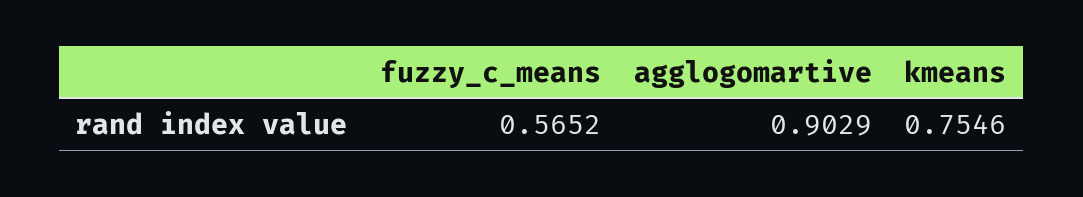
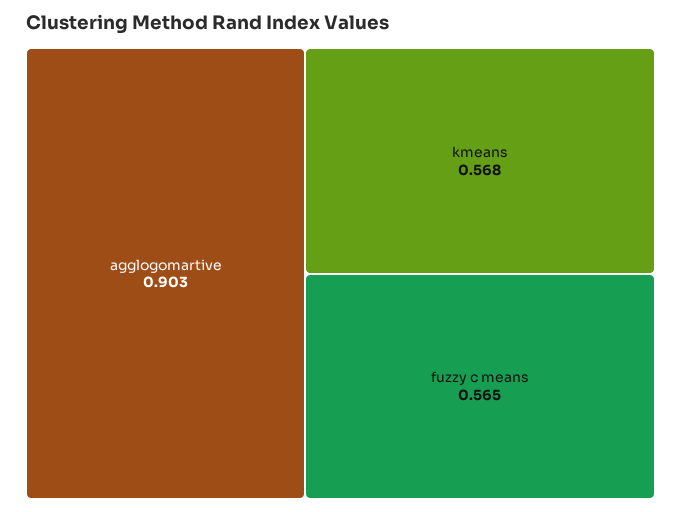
kmeans: 0.7546 -> 0.568

